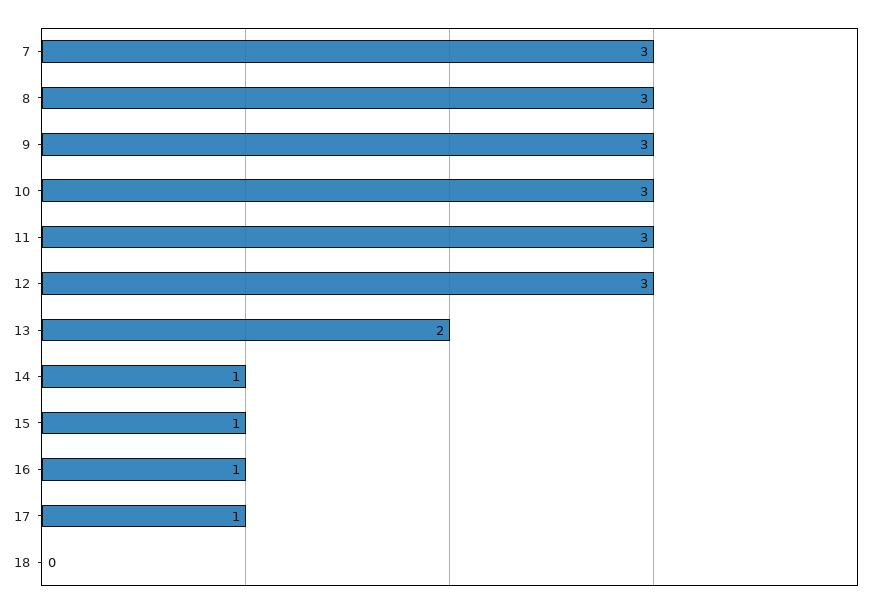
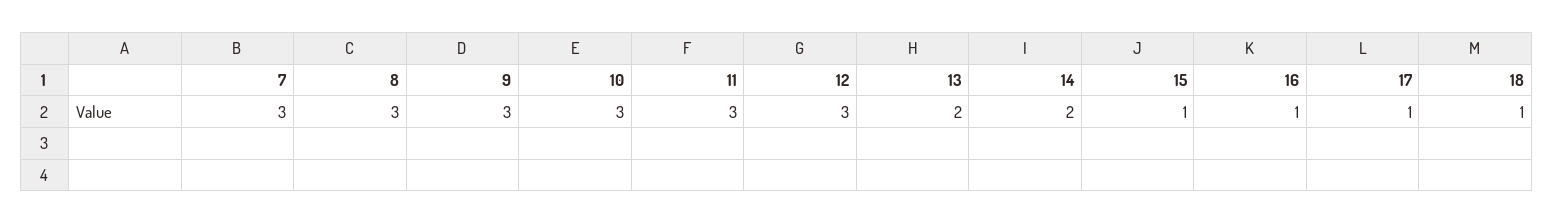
14: 1 -> 2
18: 0 -> 1

